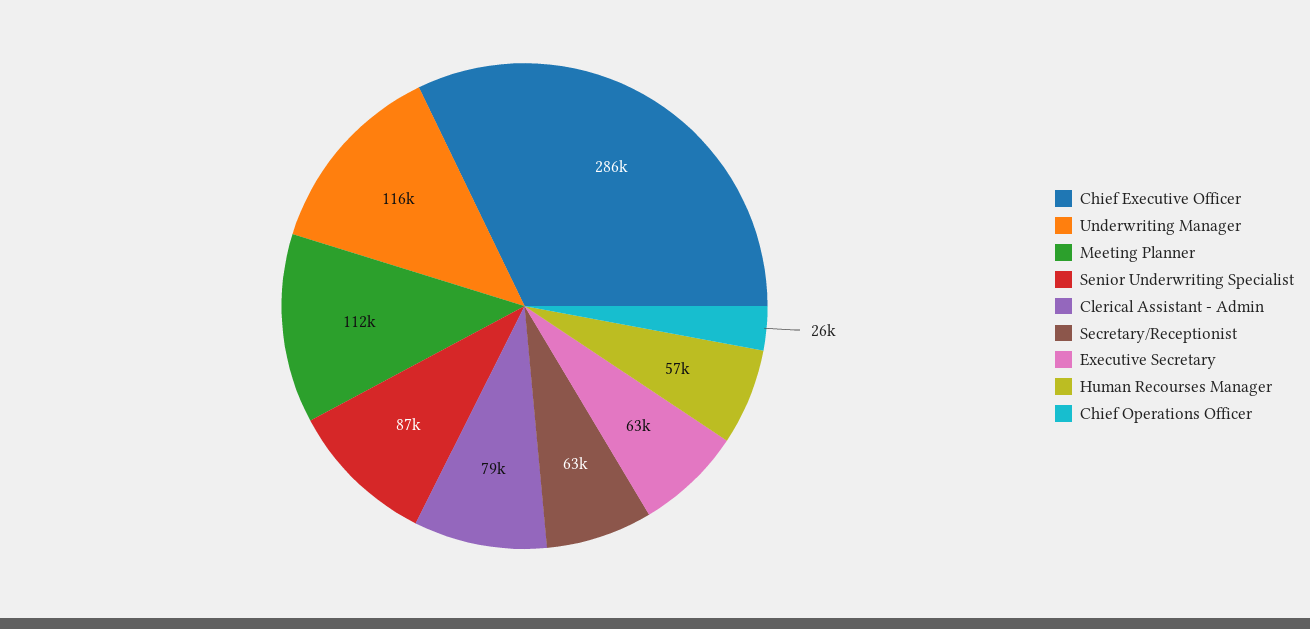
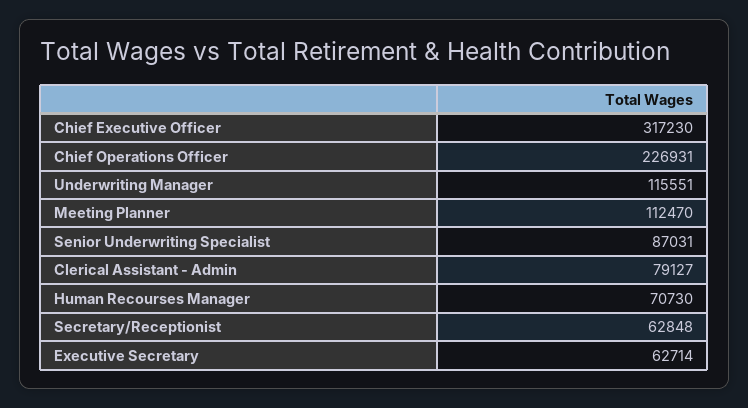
Chief Executive Officer: 286000 -> 317230
Human Recourses Manager: 57000 -> 70730
Chief Operations Officer: 26000 -> 226931

